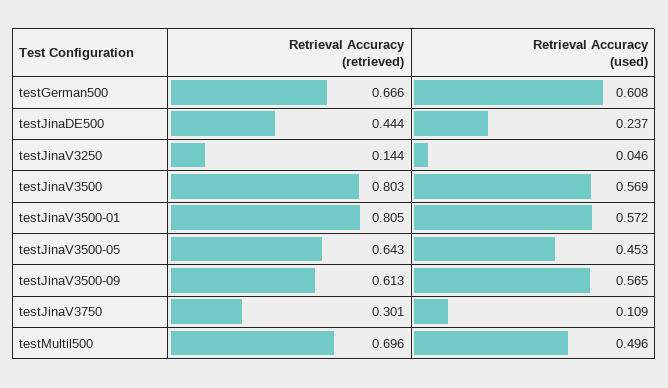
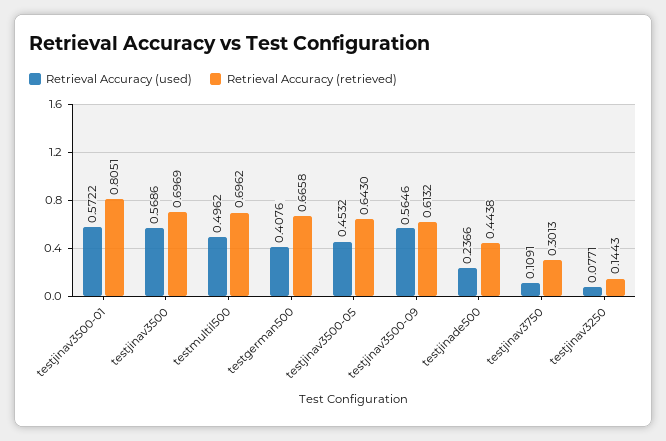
Retrieval Accuracy (used), testGerman500: 0.608 -> 0.4076
Retrieval Accuracy (used), testJinaV3250: 0.046 -> 0.0771
Retrieval Accuracy (retrieved), testJinaV3500: 0.803 -> 0.6969

